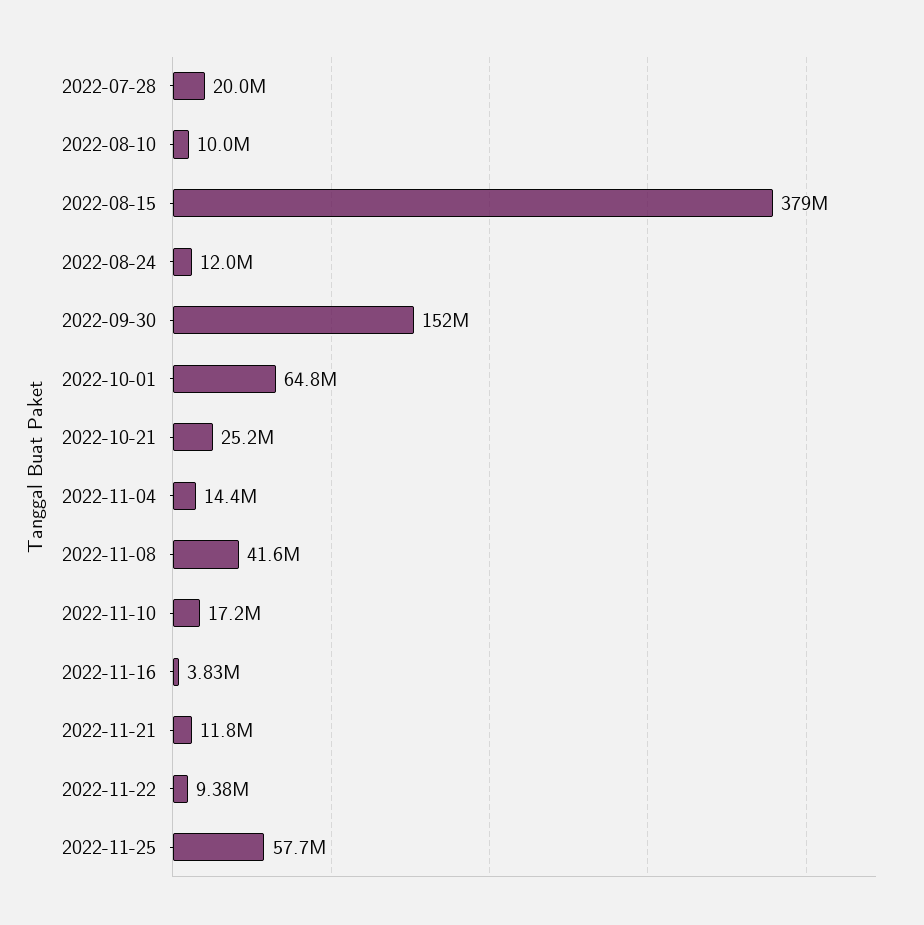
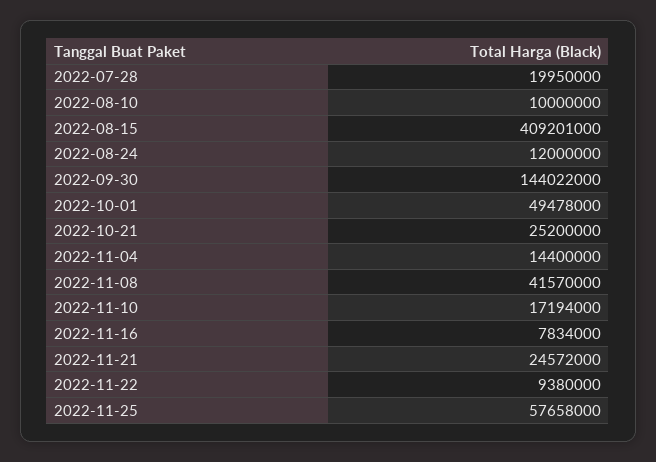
2022-08-15: 379000000 -> 409201000
2022-09-30: 152000000 -> 144022000
2022-10-01: 64800000 -> 49478000
2022-11-16: 3830000 -> 7834000
2022-11-21: 11800000 -> 24572000

